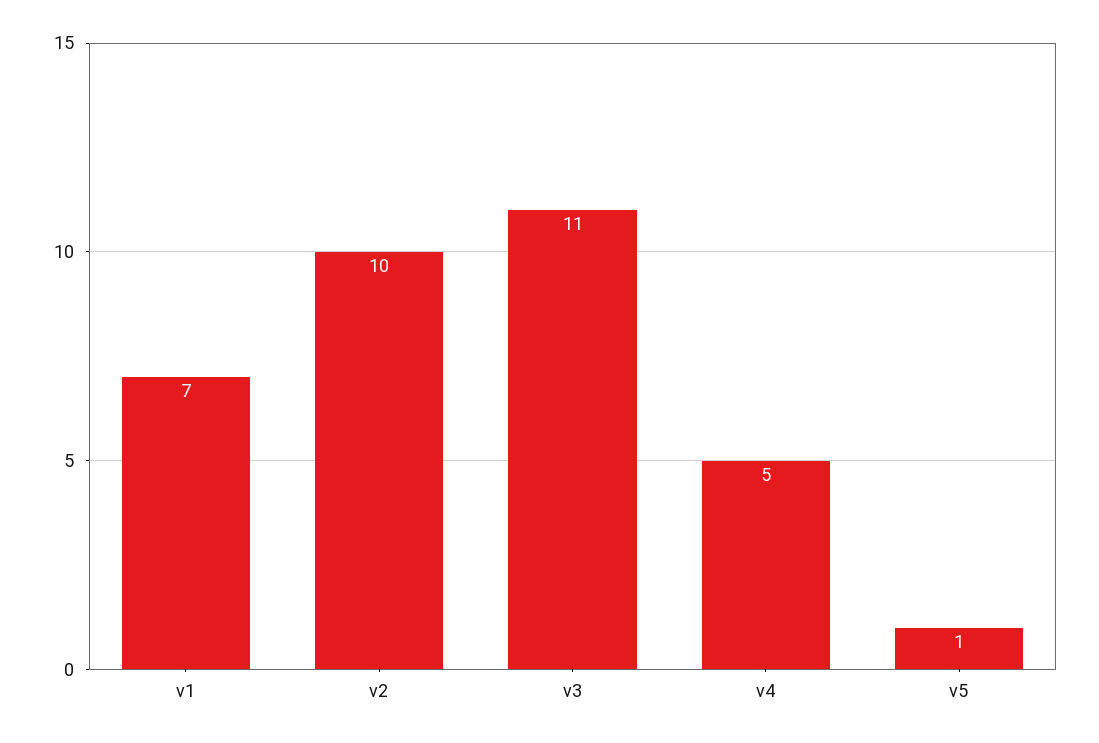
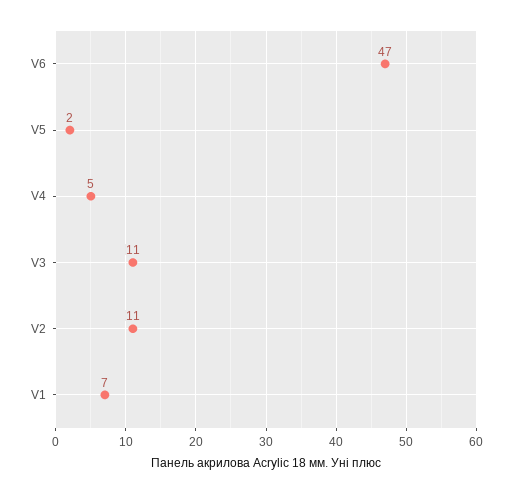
v2: 10 -> 11
v5: 1 -> 2
V6: none -> 47

